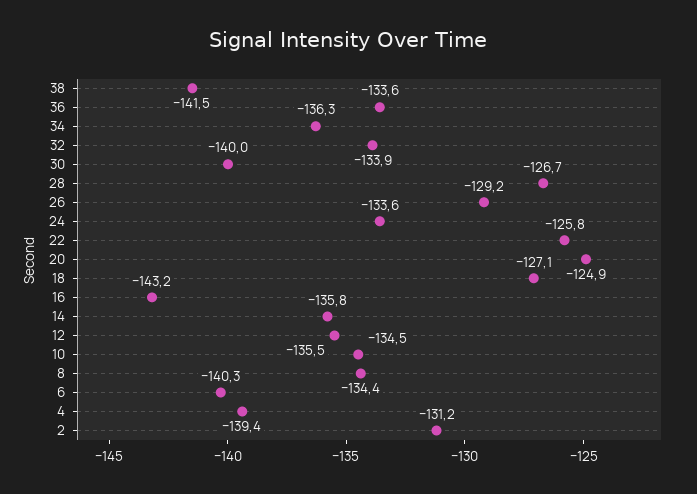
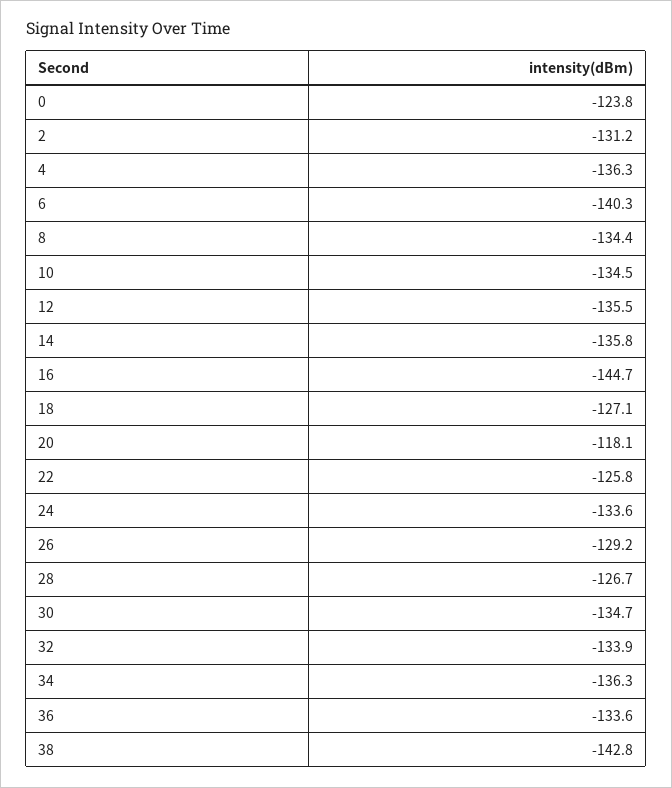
38: -141.5 -> -142.8
30: -140 -> -134.7
20: -124.9 -> -118.1
16: -143.2 -> -144.7
4: -139.4 -> -136.3
0: none -> -123.8

